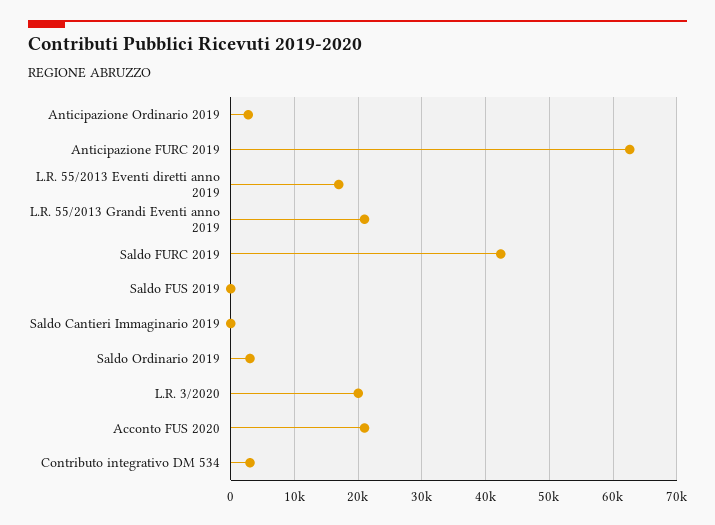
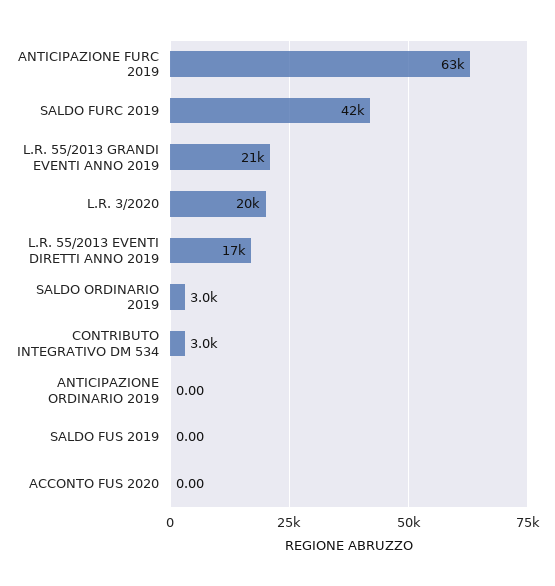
Anticipazione Ordinario 2019: 3000 -> 0
Saldo Cantieri Immaginario 2019: 0 -> none
Acconto FUS 2020: 21000 -> 0

